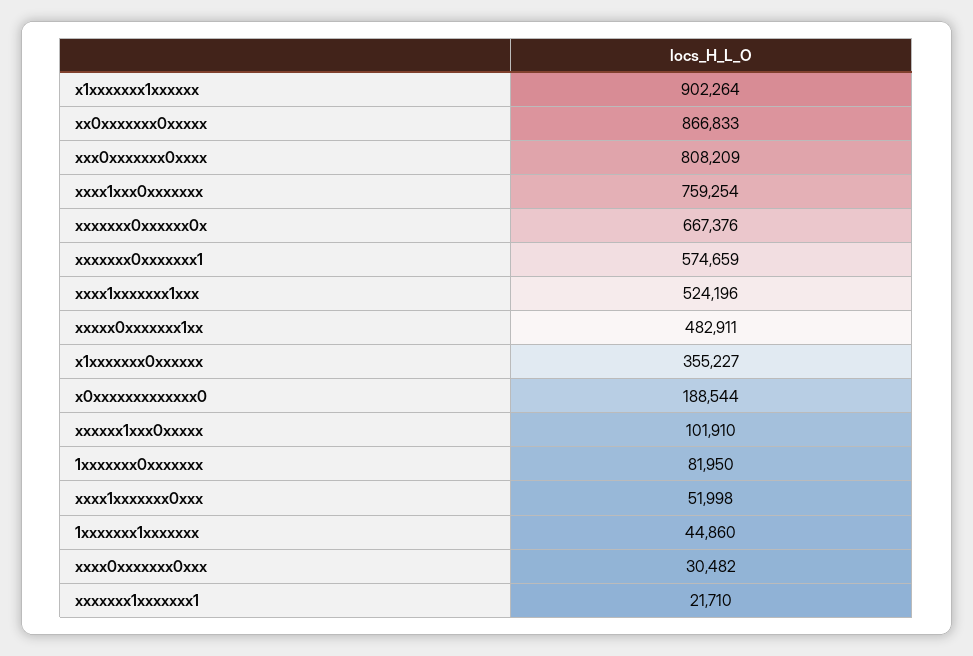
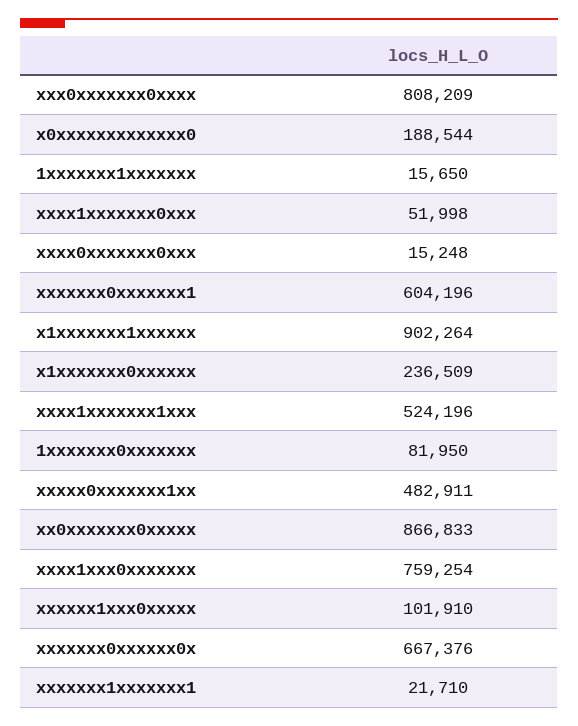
xxxxxxx0xxxxxxx1: 574659 -> 604196
x1xxxxxxx0xxxxxx: 355227 -> 236509
1xxxxxxx1xxxxxxx: 44860 -> 15650
xxxx0xxxxxxx0xxx: 30482 -> 15248

